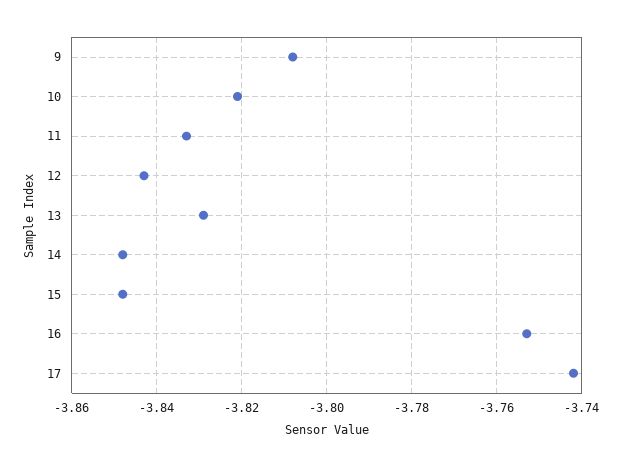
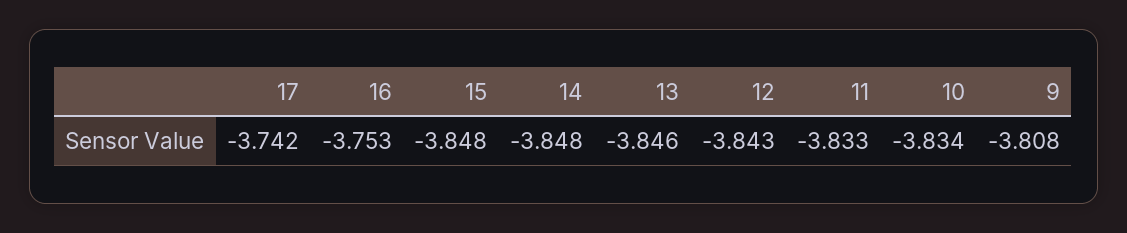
10: -3.82 -> -3.834
13: -3.83 -> -3.846

